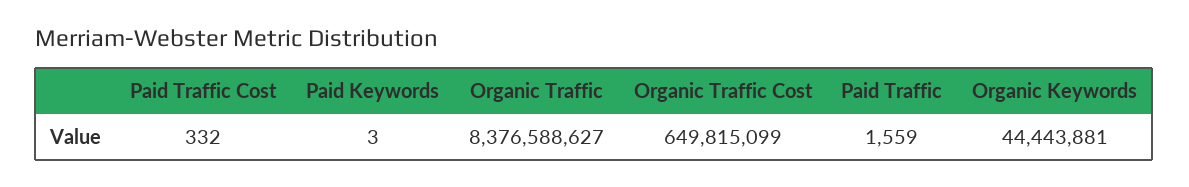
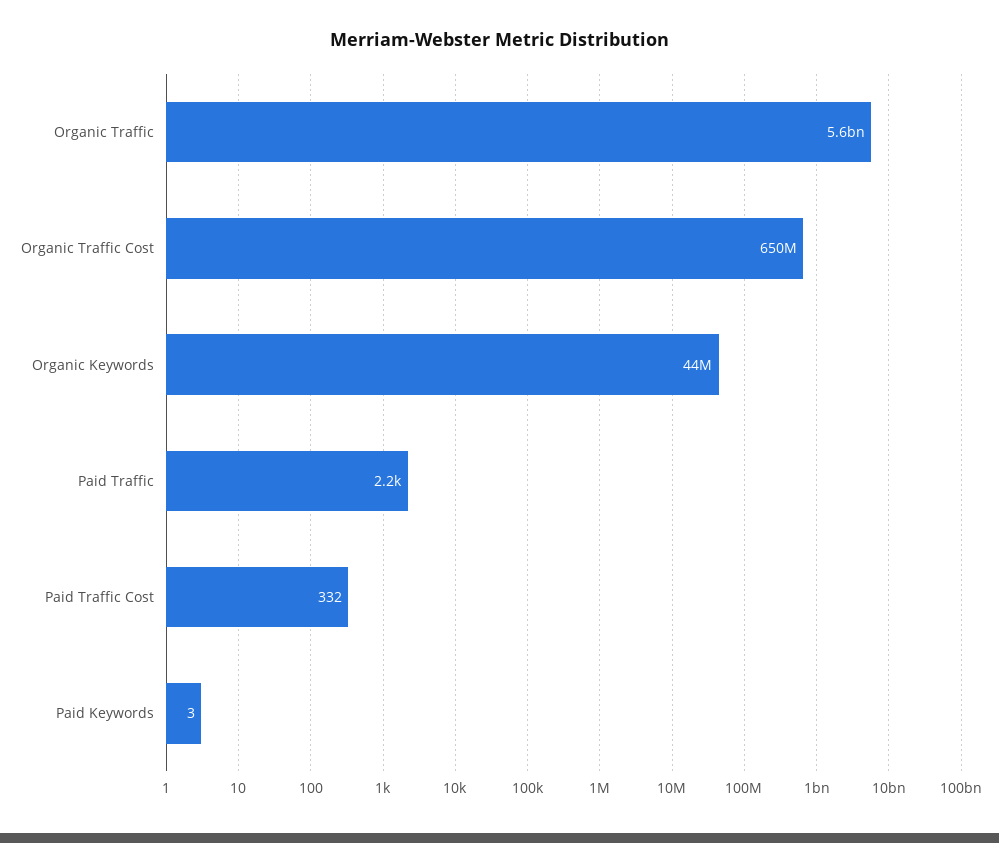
Organic Traffic: 8376588627 -> 5600000000
Paid Traffic: 1559 -> 2200

